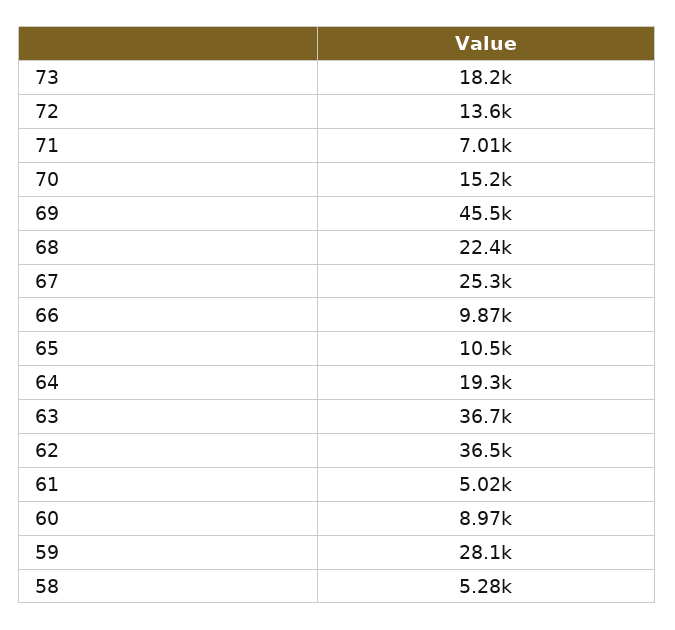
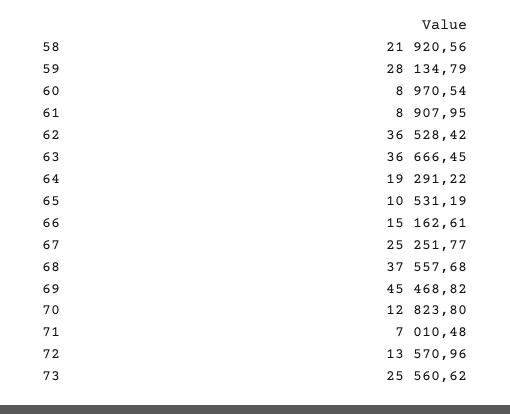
73: 18200 -> 25560.62
70: 15200 -> 12823.8
68: 22400 -> 37557.68
66: 9870 -> 15162.61
61: 5020 -> 8907.95
58: 5280 -> 21920.56

